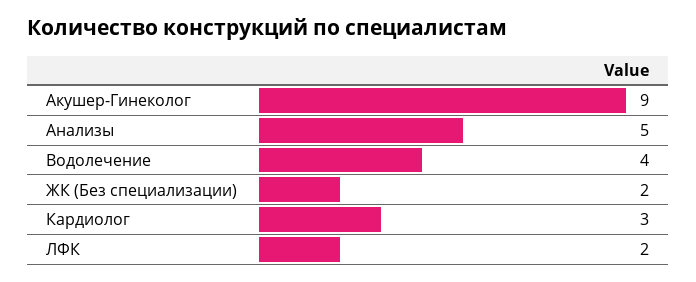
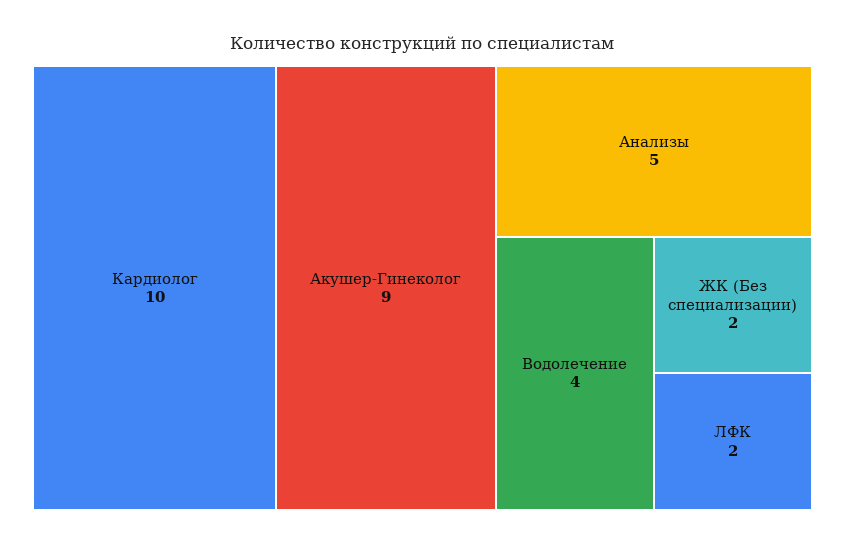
Кардиолог: 3 -> 10

